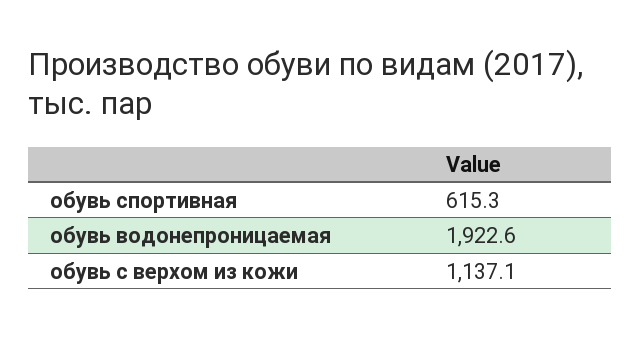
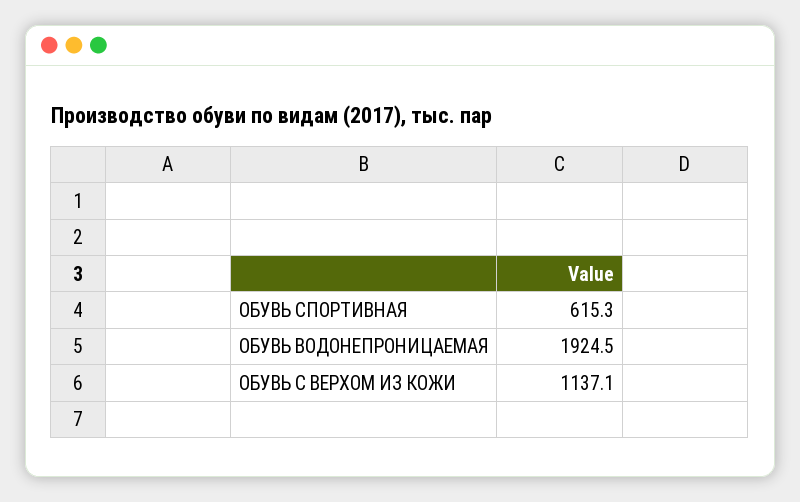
обувь водонепроницаемая: 1922.6 -> 1924.5

